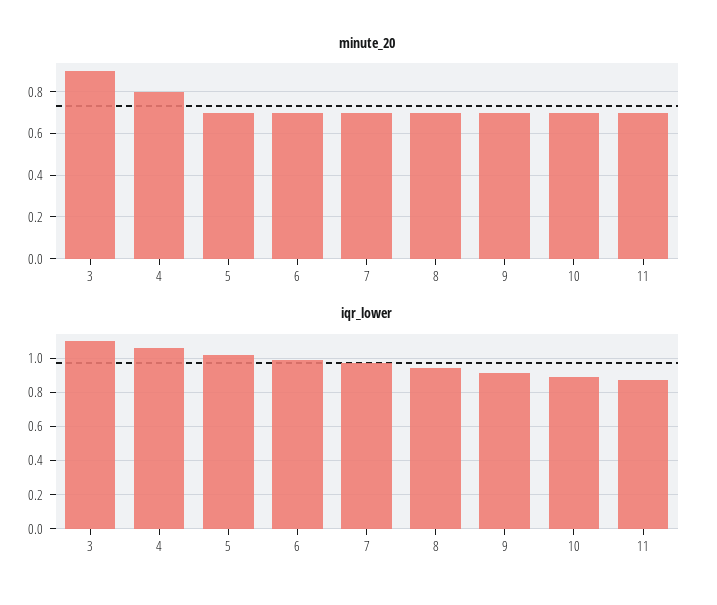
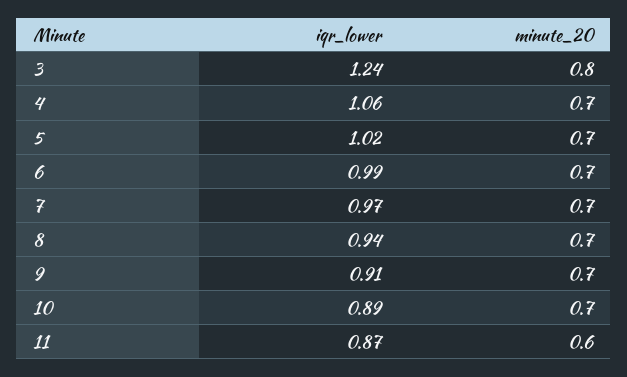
minute_20, 3: 0.9 -> 0.8
minute_20, 4: 0.8 -> 0.7
minute_20, 11: 0.7 -> 0.6
iqr_lower, 3: 1.1 -> 1.24

